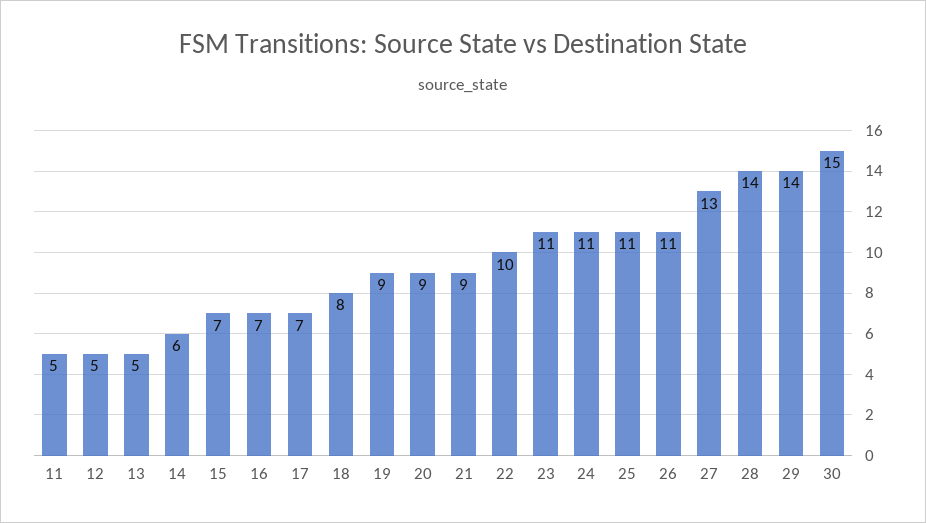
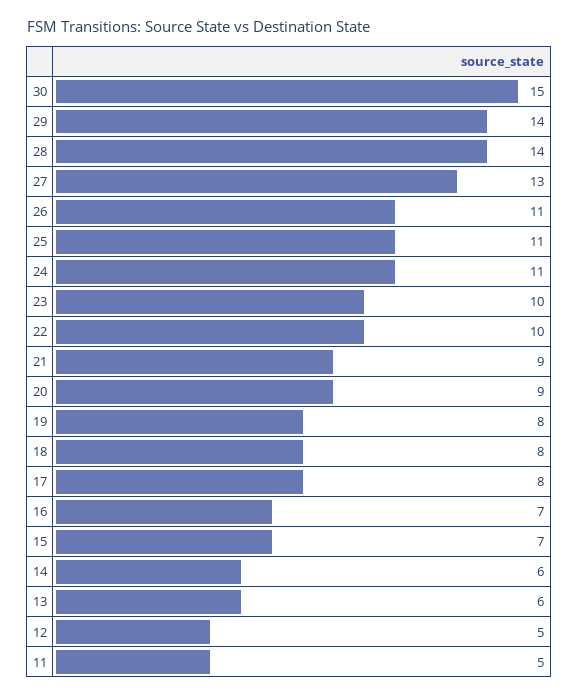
13: 5 -> 6
17: 7 -> 8
19: 9 -> 8
23: 11 -> 10

